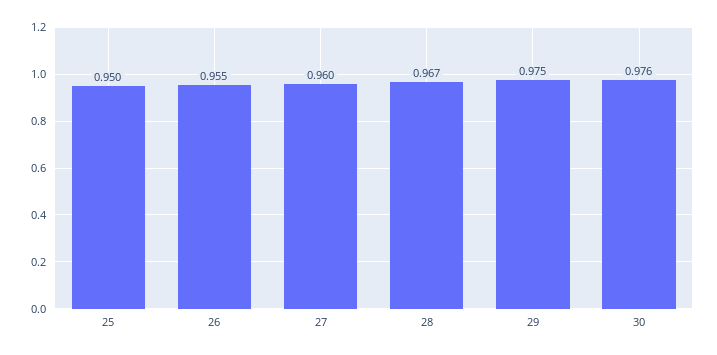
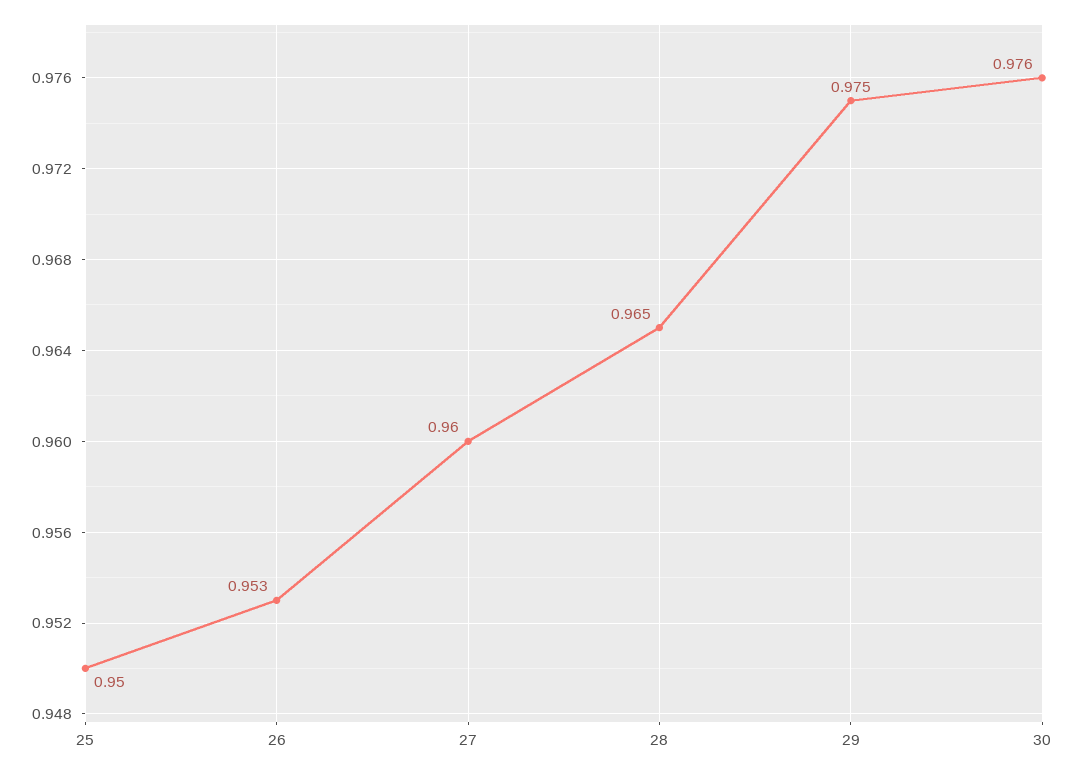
26: 0.955 -> 0.953
28: 0.967 -> 0.965

